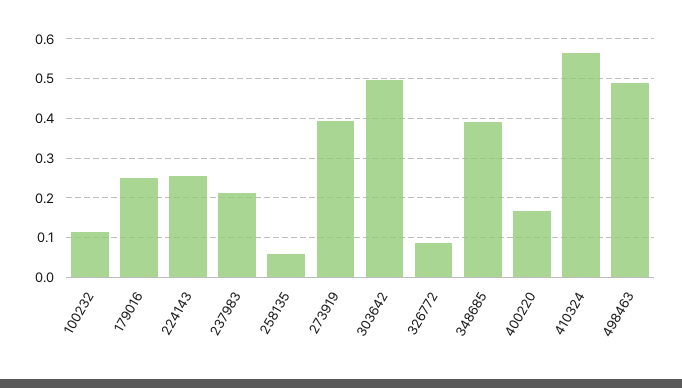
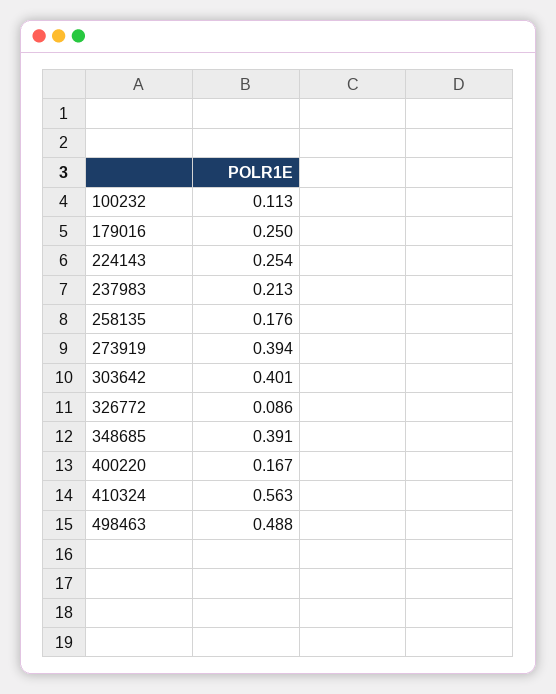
258135: 0.06 -> 0.176
303642: 0.5 -> 0.401

